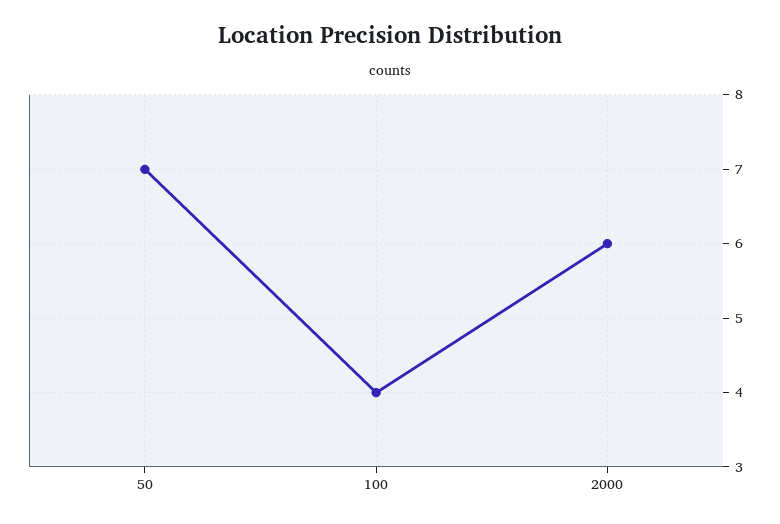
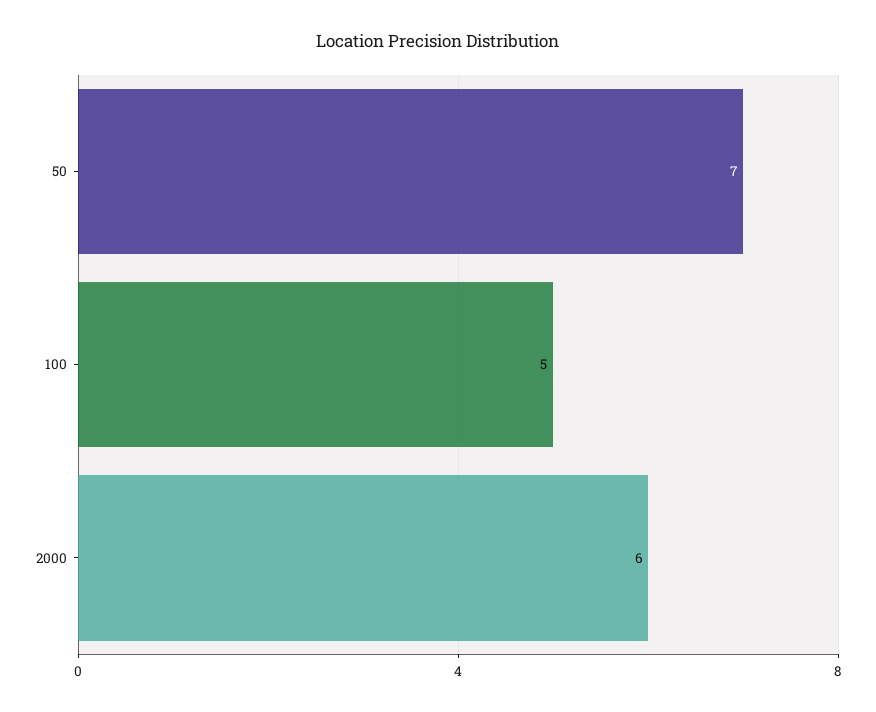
100: 4 -> 5

